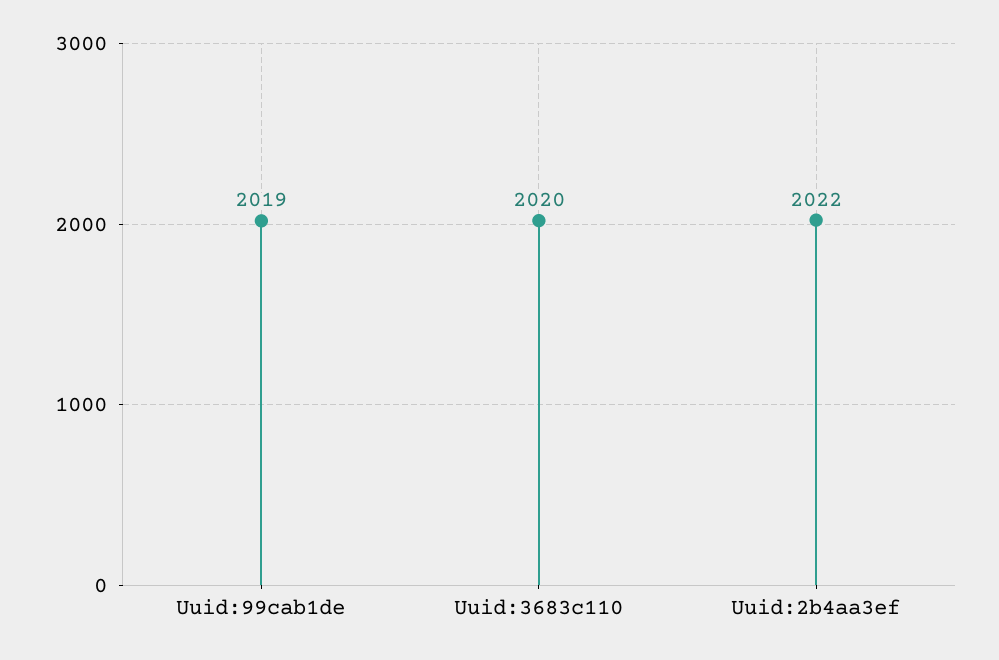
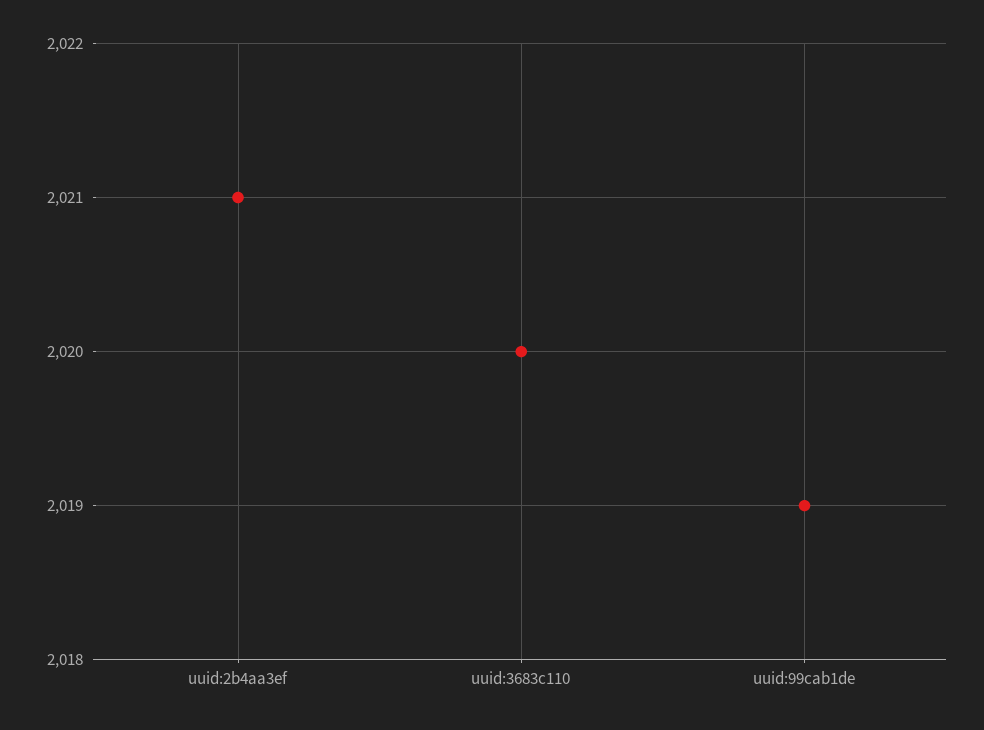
Uuid:2b4aa3ef: 2022 -> 2021

